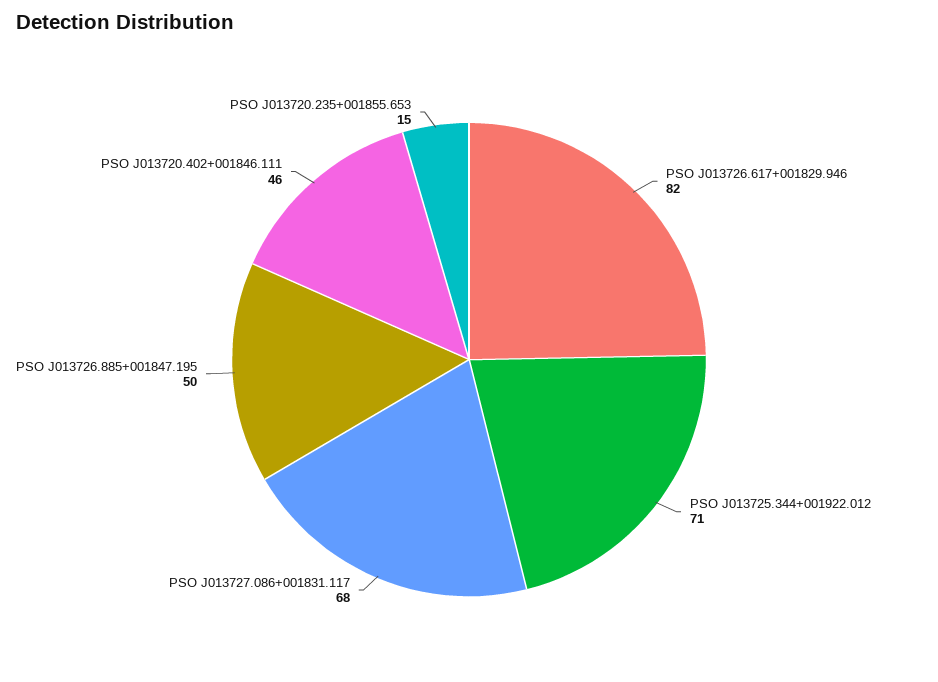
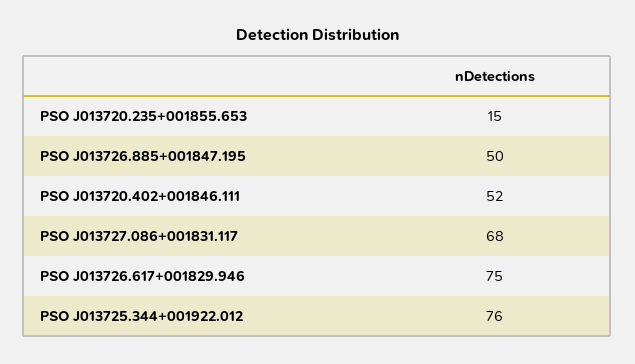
PSO J013726.617+001829.946: 82 -> 75
PSO J013725.344+001922.012: 71 -> 76
PSO J013720.402+001846.111: 46 -> 52

